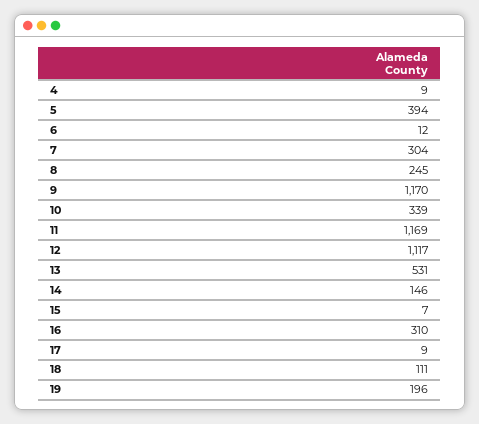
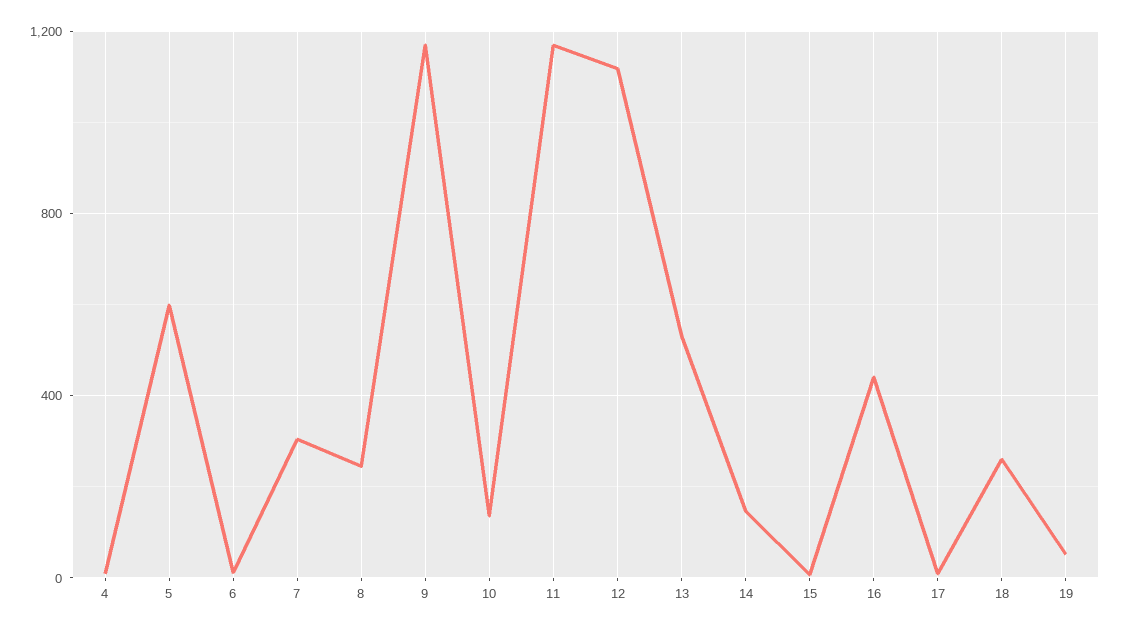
5: 394 -> 600
10: 339 -> 150
16: 310 -> 450
18: 111 -> 250
19: 196 -> 50

